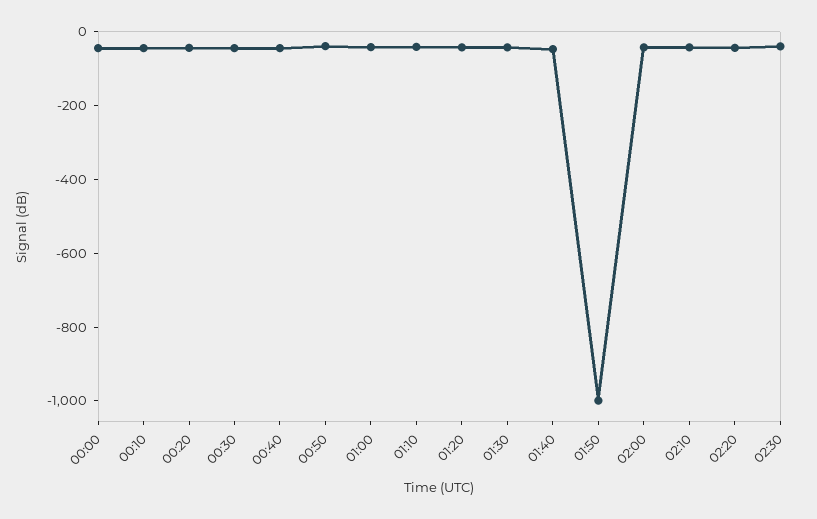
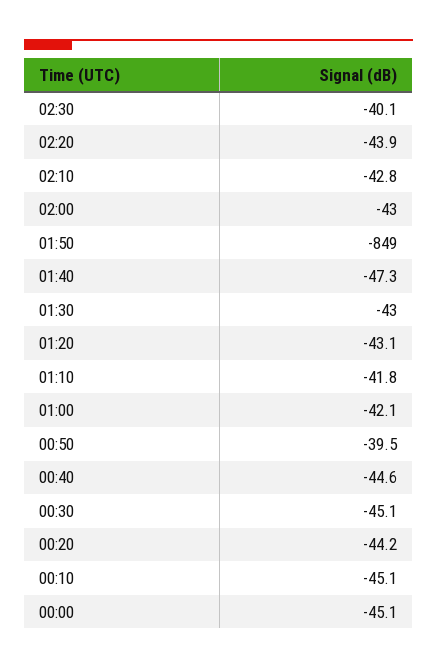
01:50: -1000 -> -849

